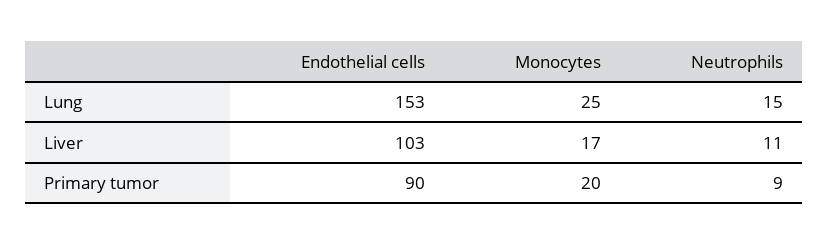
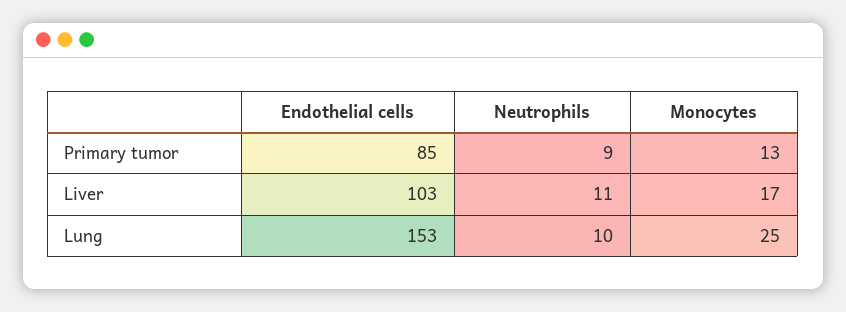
Neutrophils, Lung: 15 -> 10
Endothelial cells, Primary tumor: 90 -> 85
Monocytes, Primary tumor: 20 -> 13

